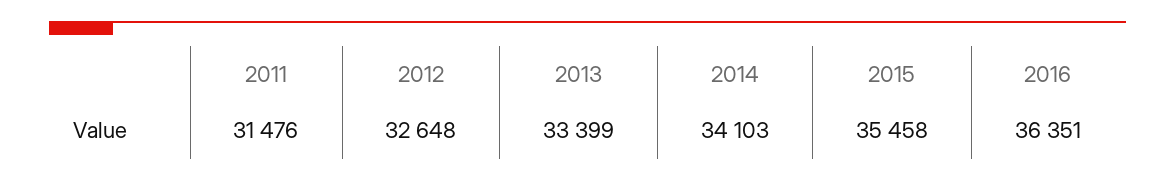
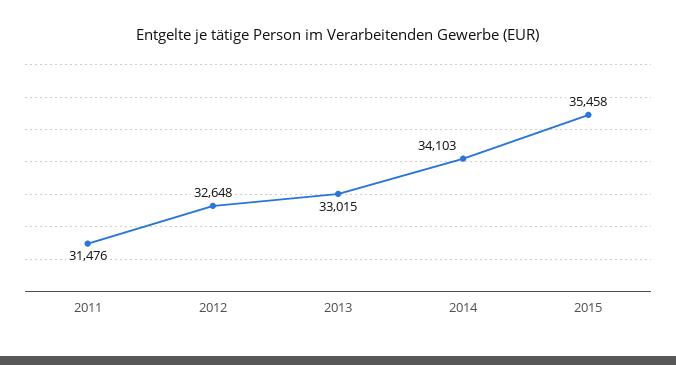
2013: 33399 -> 33015
2016: 36351 -> none

